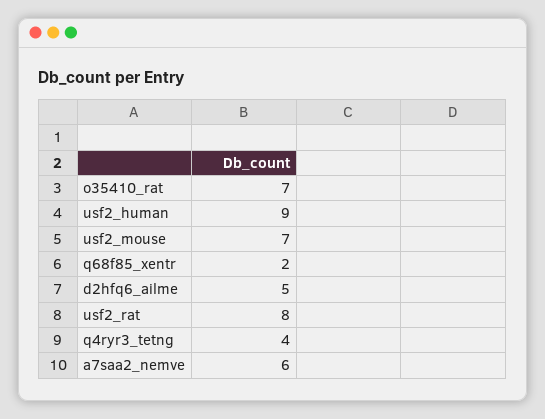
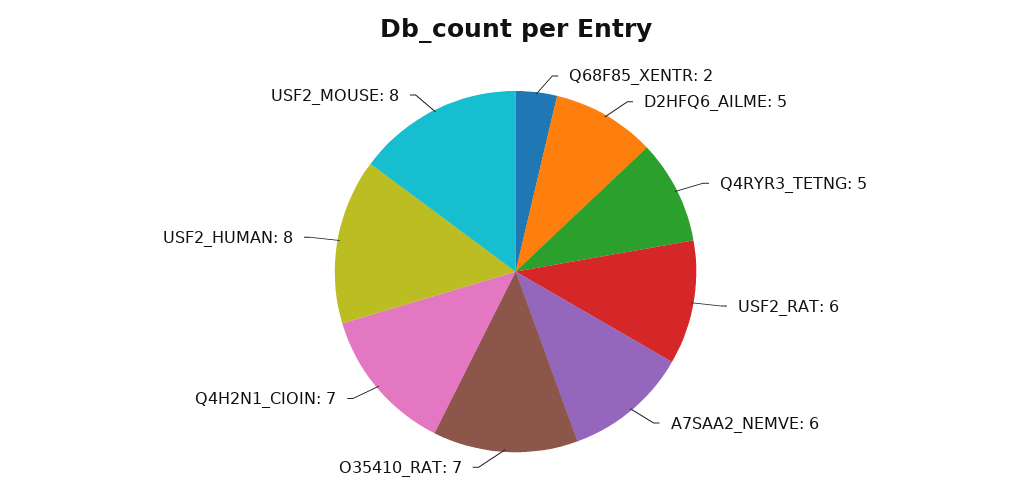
usf2_human: 9 -> 8
usf2_mouse: 7 -> 8
usf2_rat: 8 -> 6
q4ryr3_tetng: 4 -> 5
Q4H2N1_CIOIN: none -> 7

